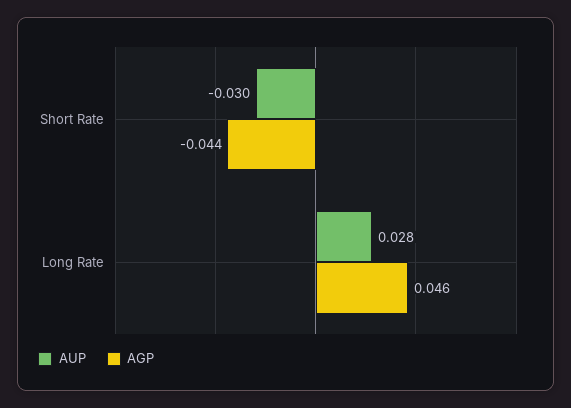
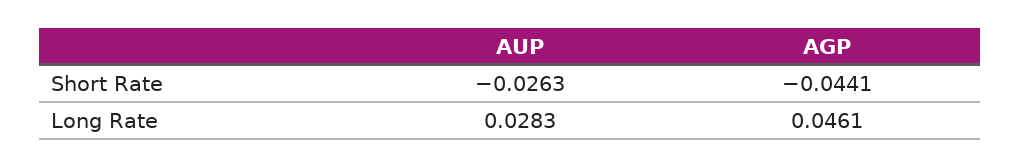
AUP, Short Rate: -0.03 -> -0.0263

